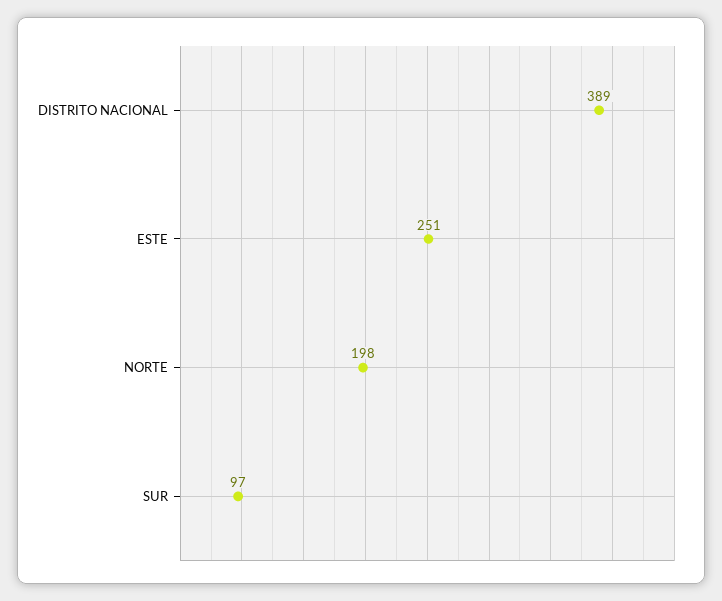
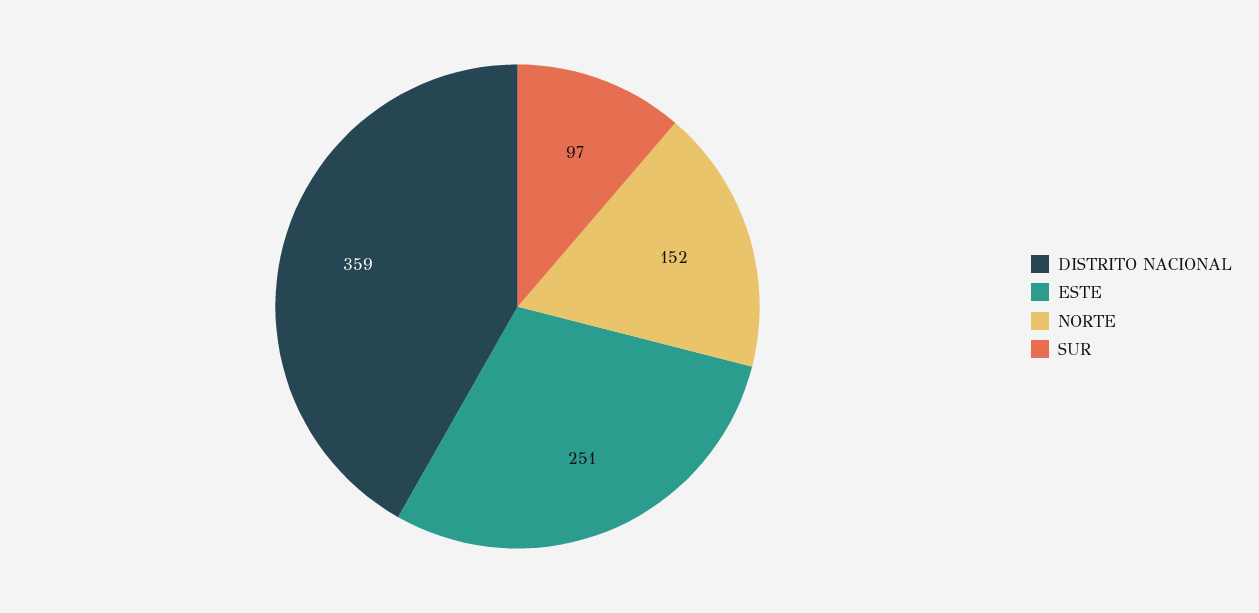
DISTRITO NACIONAL: 389 -> 359
NORTE: 198 -> 152

